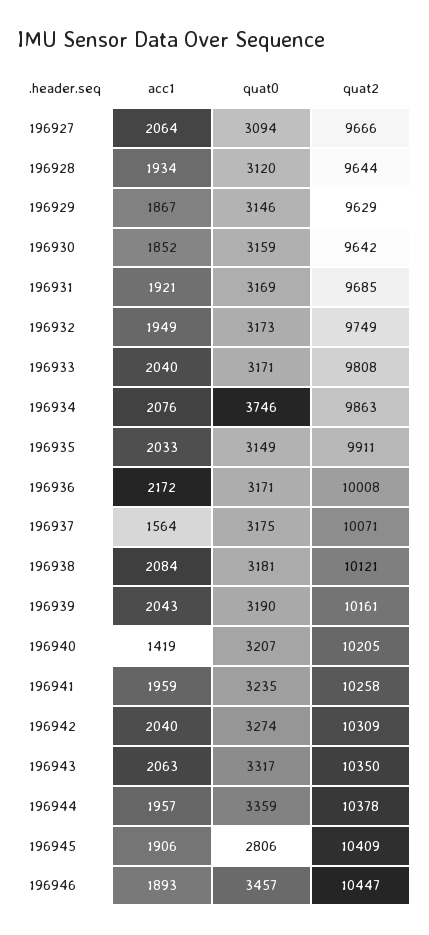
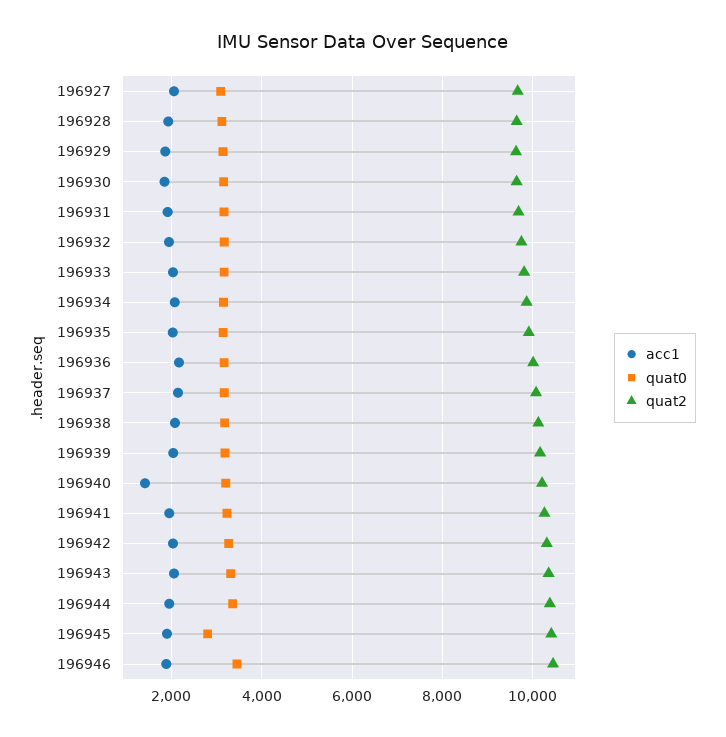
quat0, 196934: 3746 -> 3200
acc1, 196937: 1564 -> 2200

